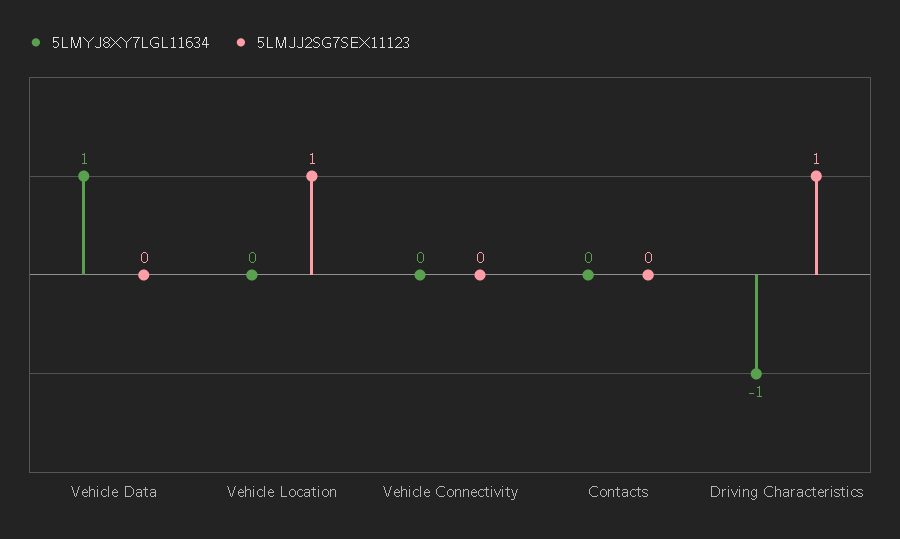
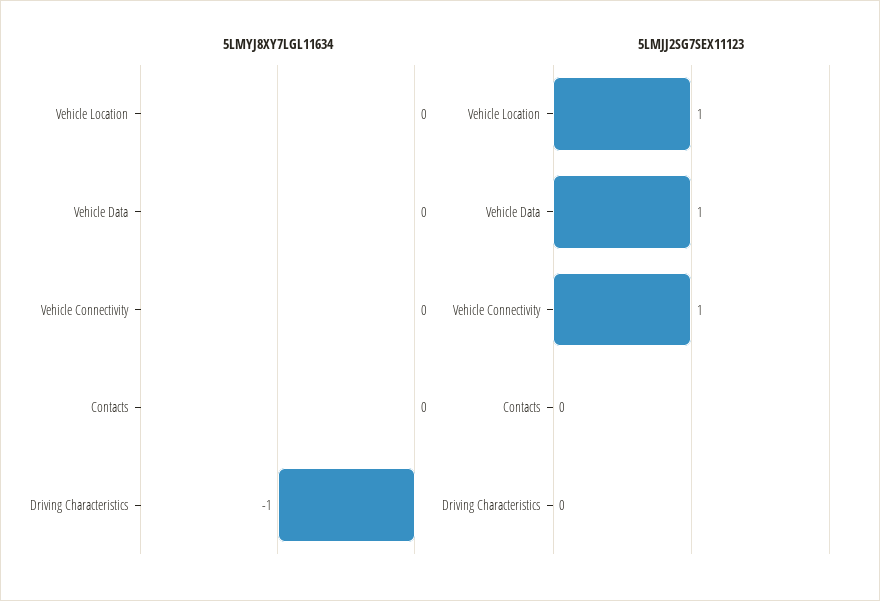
5LMYJ8XY7LGL11634, Vehicle Data: 1 -> 0
5LMJJ2SG7SEX11123, Vehicle Data: 0 -> 1
5LMJJ2SG7SEX11123, Vehicle Connectivity: 0 -> 1
5LMJJ2SG7SEX11123, Driving Characteristics: 1 -> 0

